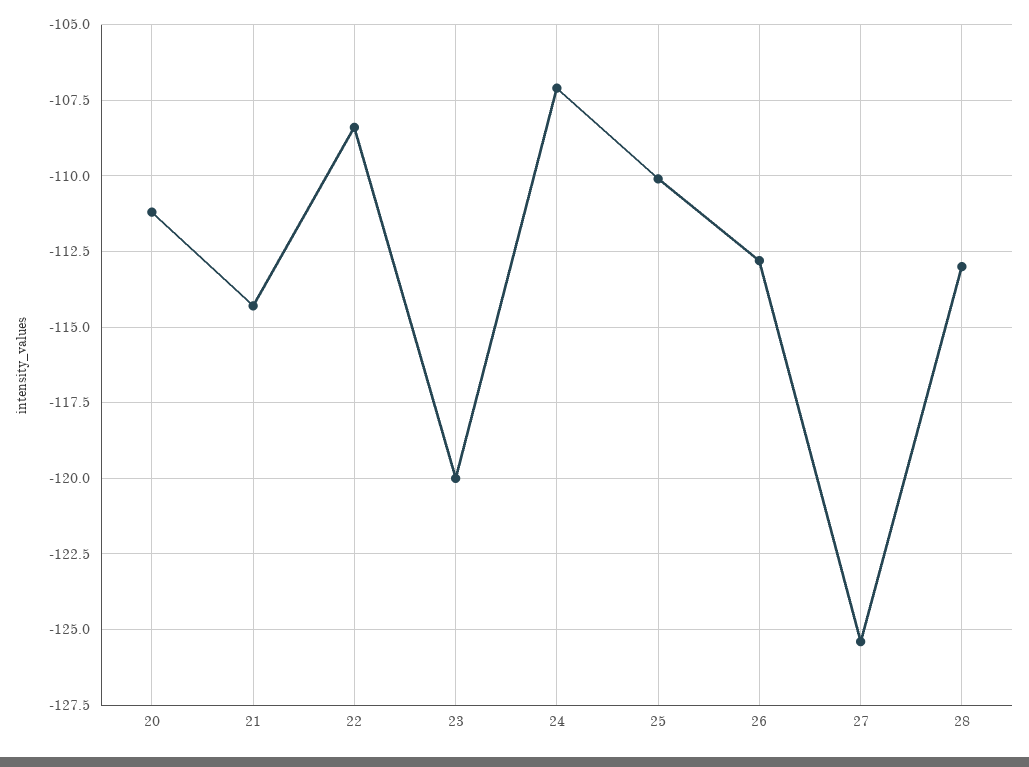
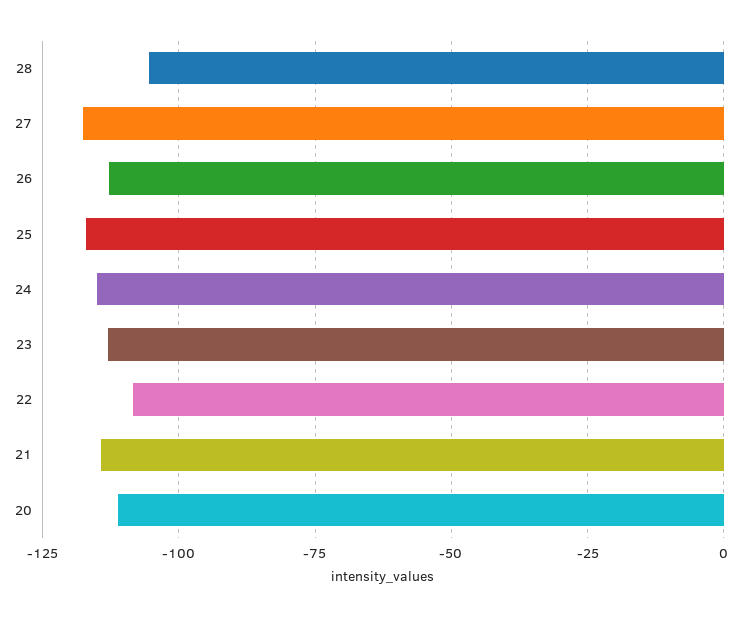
23: -120 -> -112.5
24: -107 -> -115
25: -110 -> -117.5
27: -125.5 -> -117.5
28: -113 -> -105

